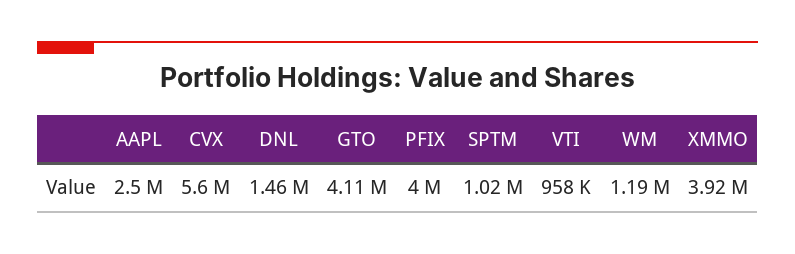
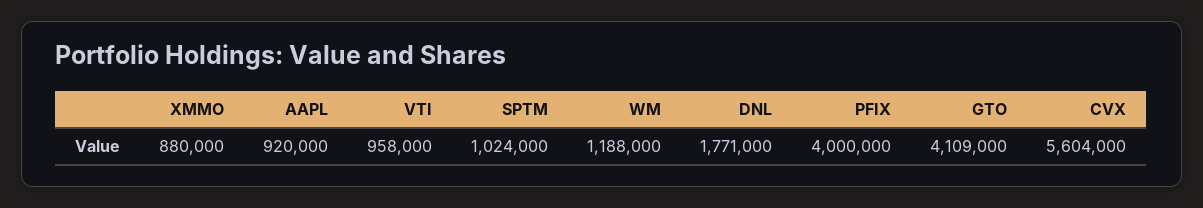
AAPL: 2500000 -> 920000
DNL: 1460000 -> 1771000
XMMO: 3920000 -> 880000

